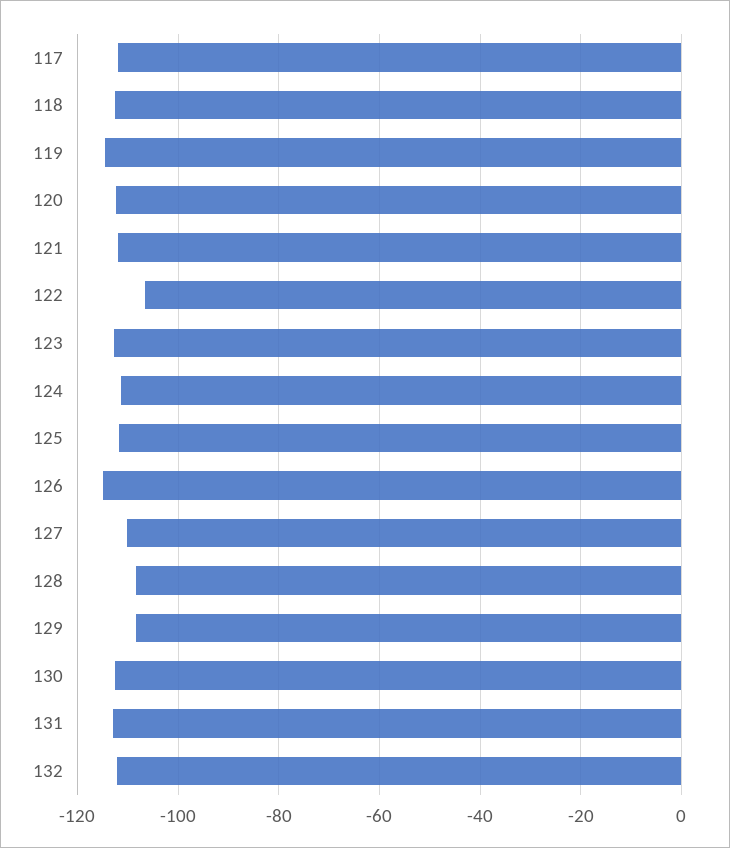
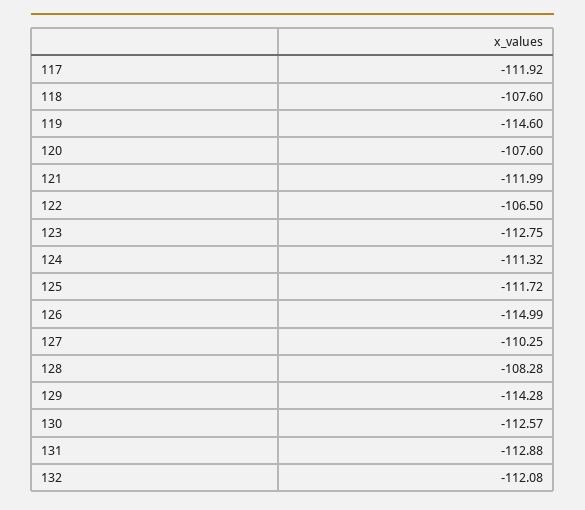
118: -112 -> -107.6
120: -112 -> -107.6
129: -108 -> -114.28

